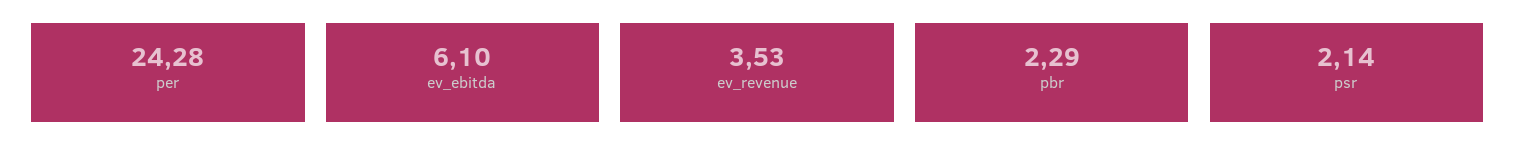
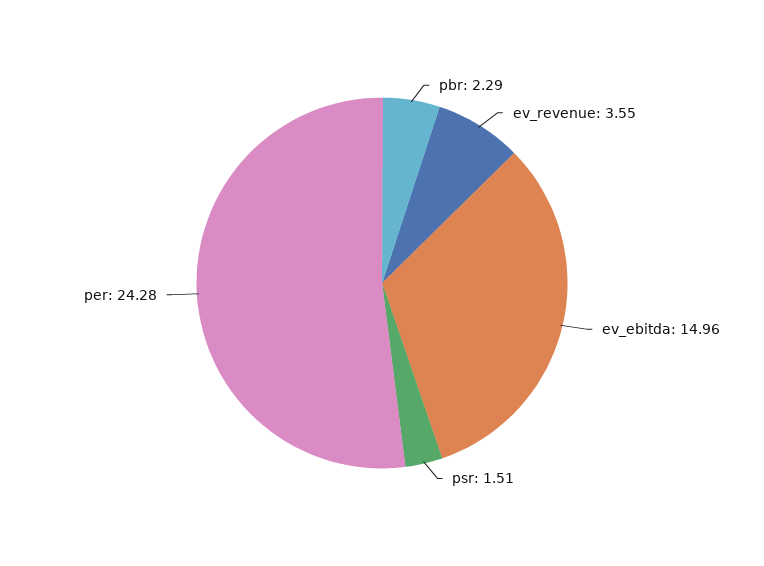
ev_ebitda: 6.1 -> 14.96
ev_revenue: 3.53 -> 3.55
psr: 2.14 -> 1.51

